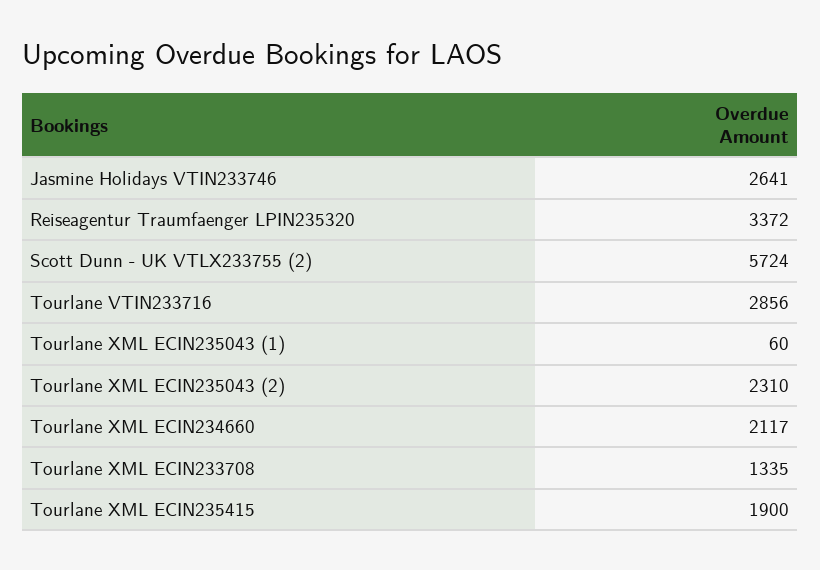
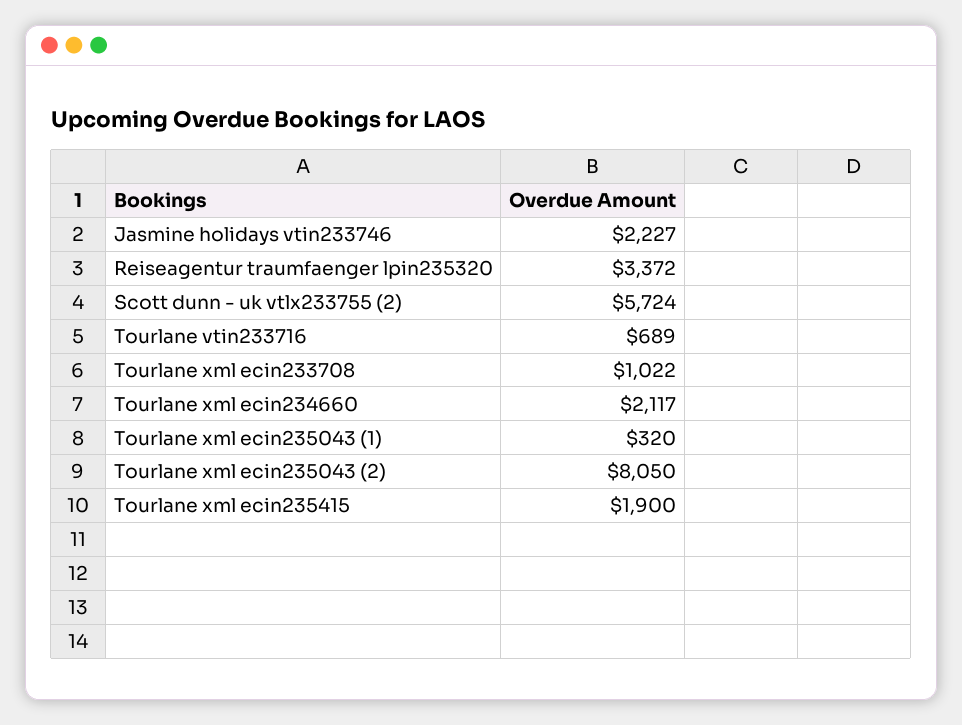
Jasmine Holidays VTIN233746: 2641 -> 2227
Tourlane VTIN233716: 2856 -> 689
Tourlane XML ECIN235043 (1): 60 -> 320
Tourlane XML ECIN235043 (2): 2310 -> 8050
Tourlane XML ECIN233708: 1335 -> 1022

